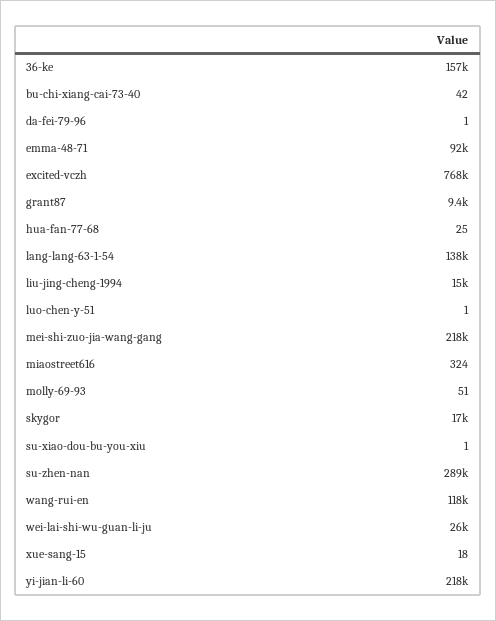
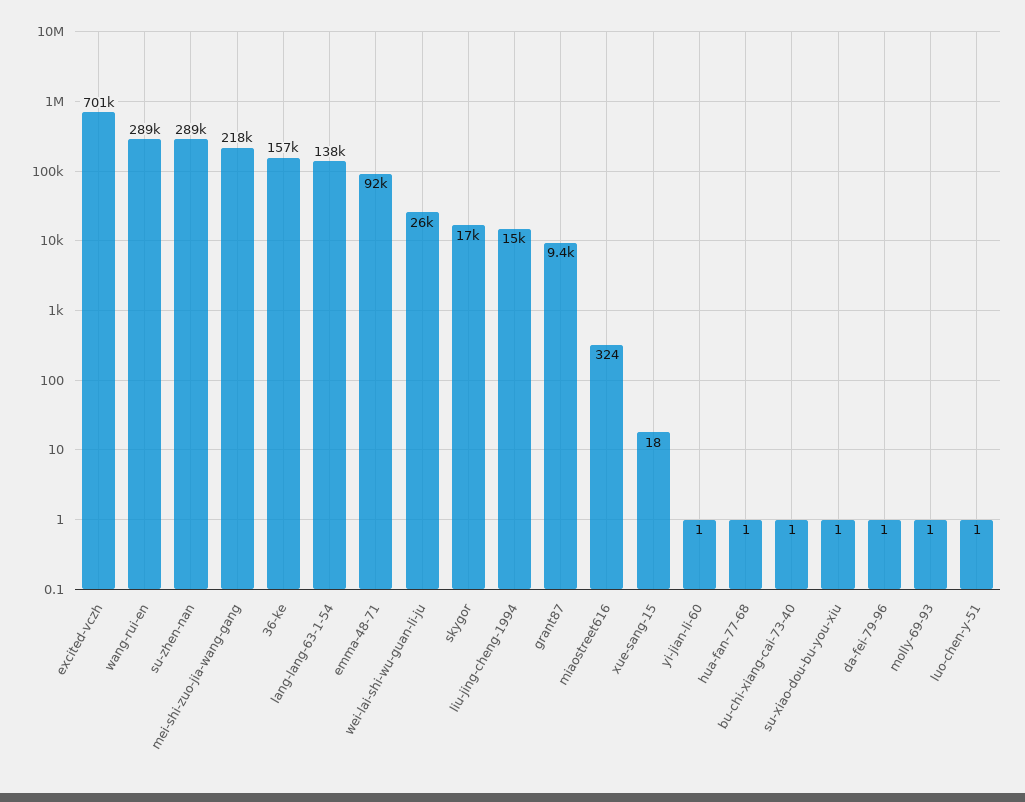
bu-chi-xiang-cai-73-40: 42 -> 1
excited-vczh: 768000 -> 701000
hua-fan-77-68: 25 -> 1
molly-69-93: 51 -> 1
wang-rui-en: 118000 -> 289000
yi-jian-li-60: 218000 -> 1

